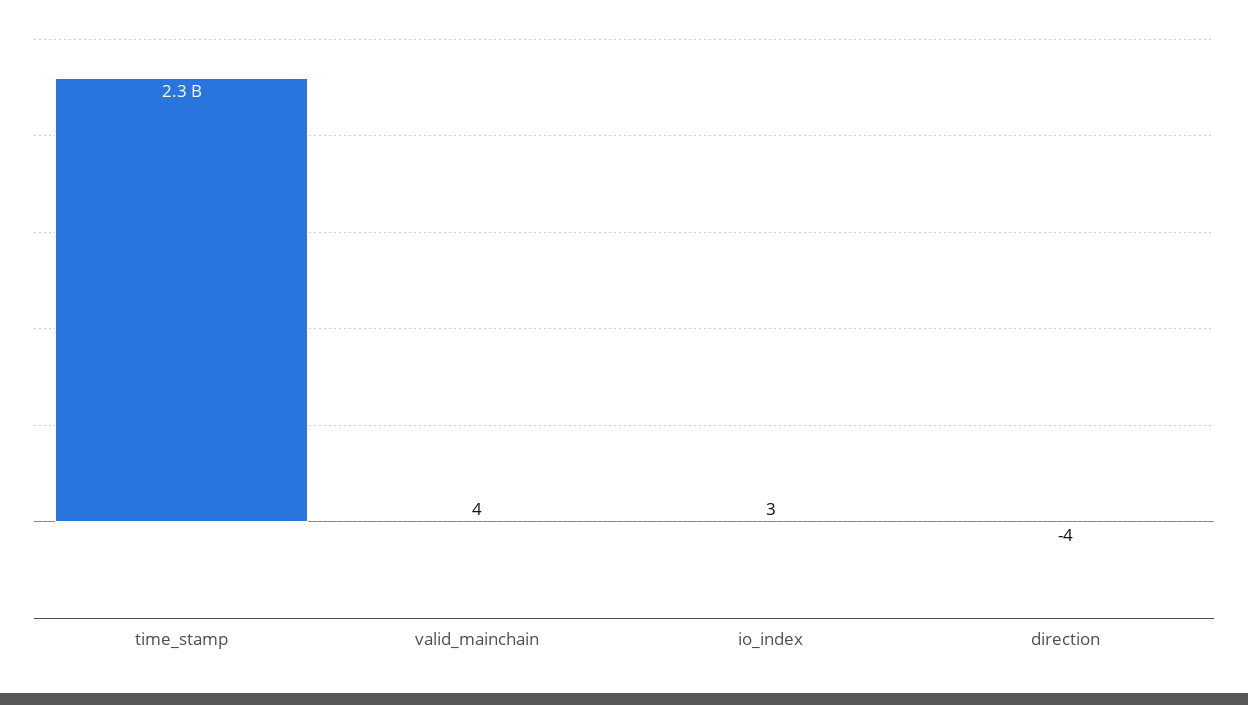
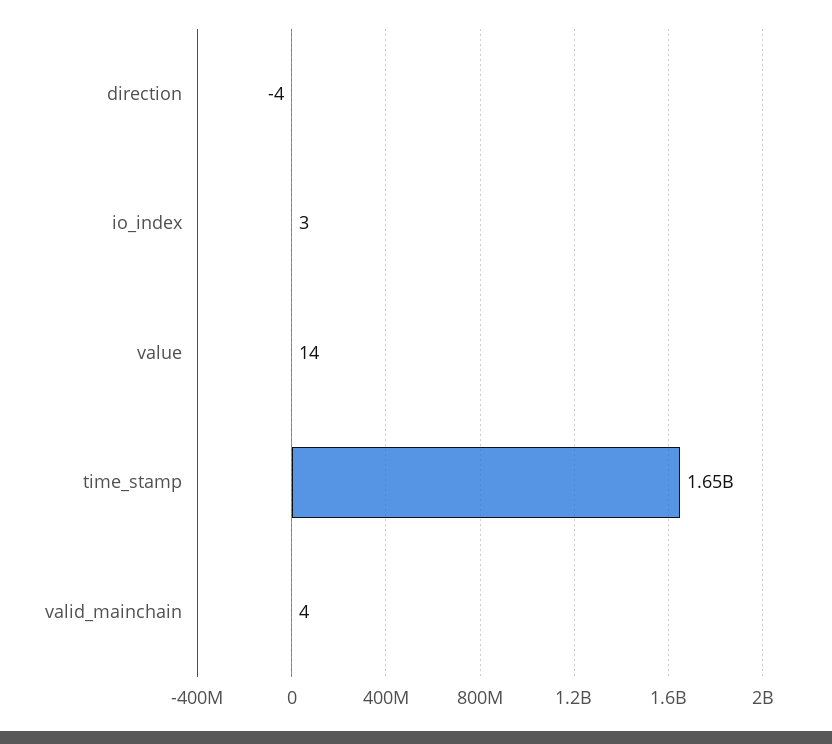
time_stamp: 2300000000 -> 1650000000
value: none -> 14

